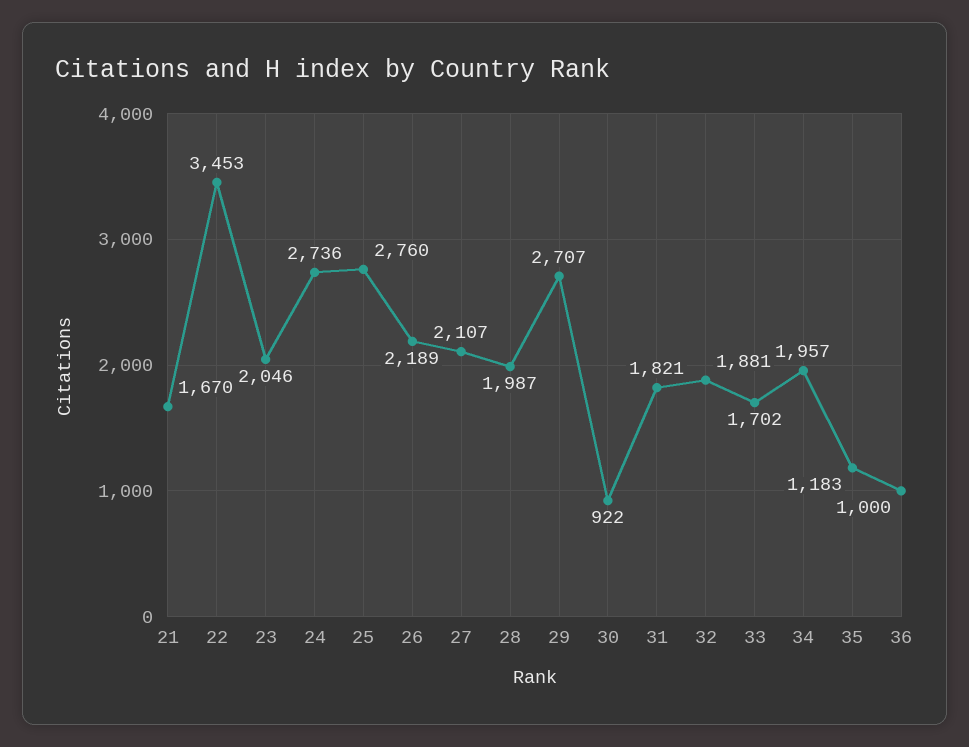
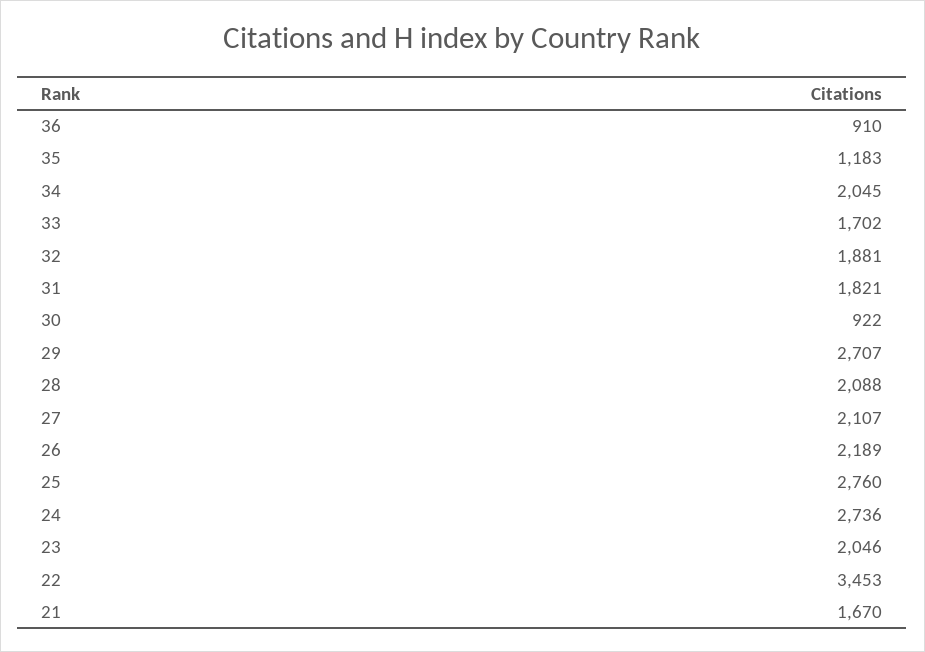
28: 1987 -> 2088
34: 1957 -> 2045
36: 1000 -> 910

